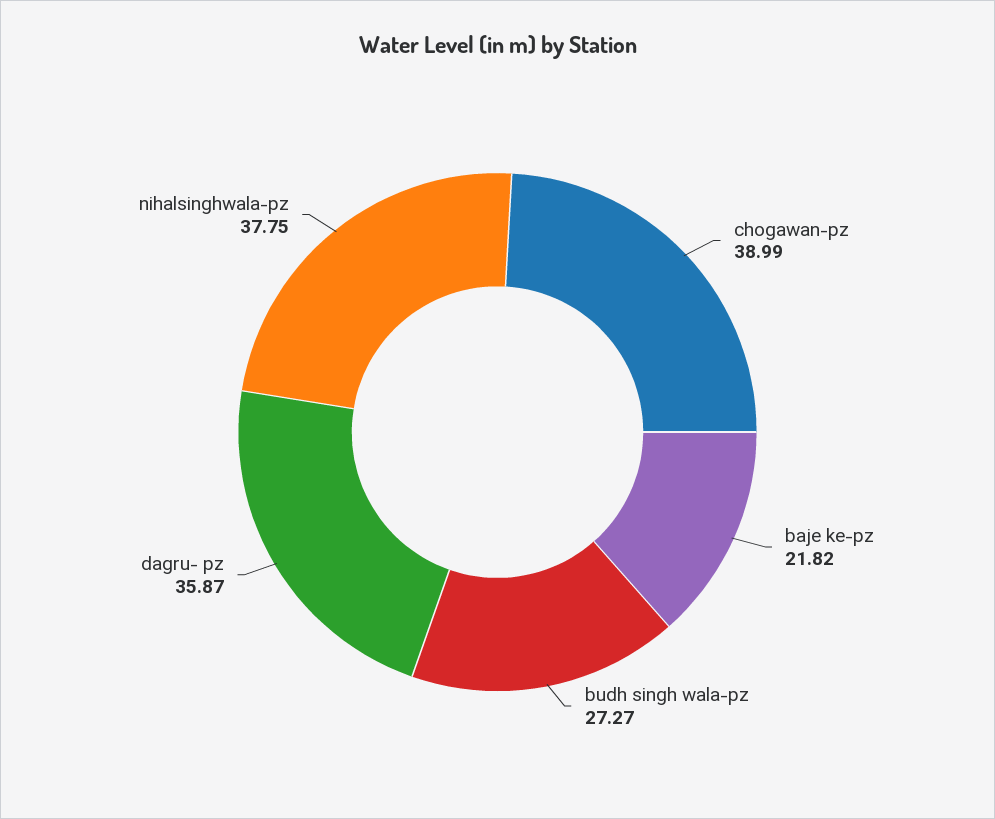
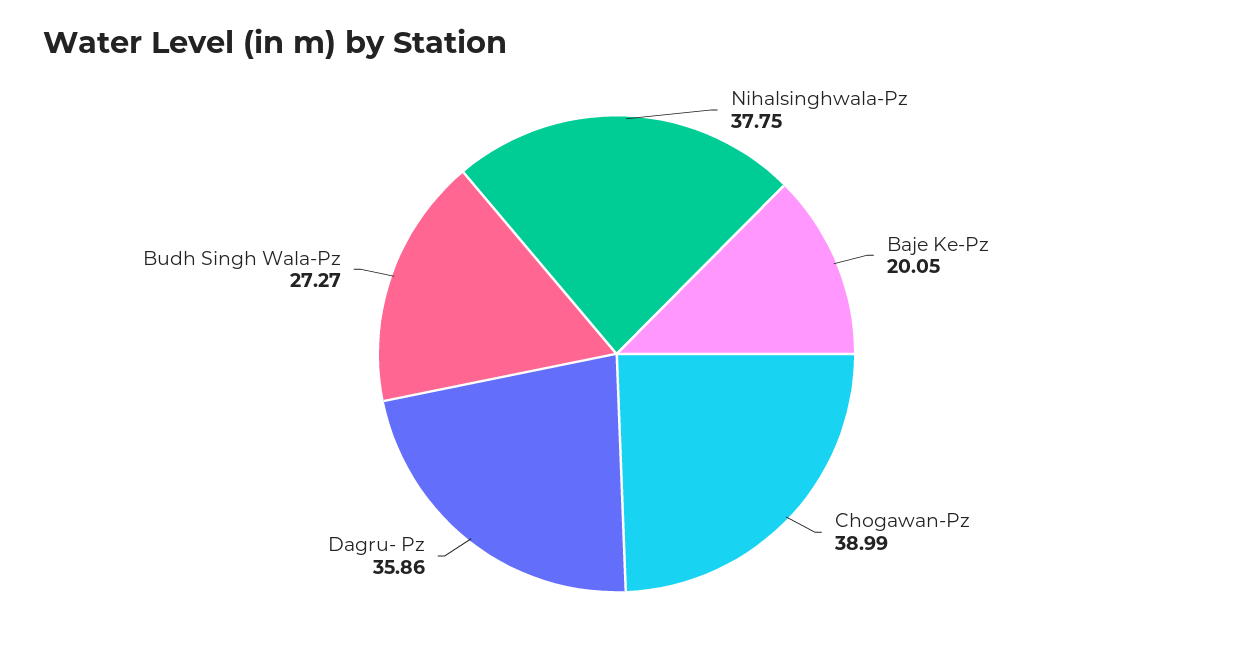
baje ke-pz: 21.82 -> 20.05
dagru- pz: 35.87 -> 35.86

